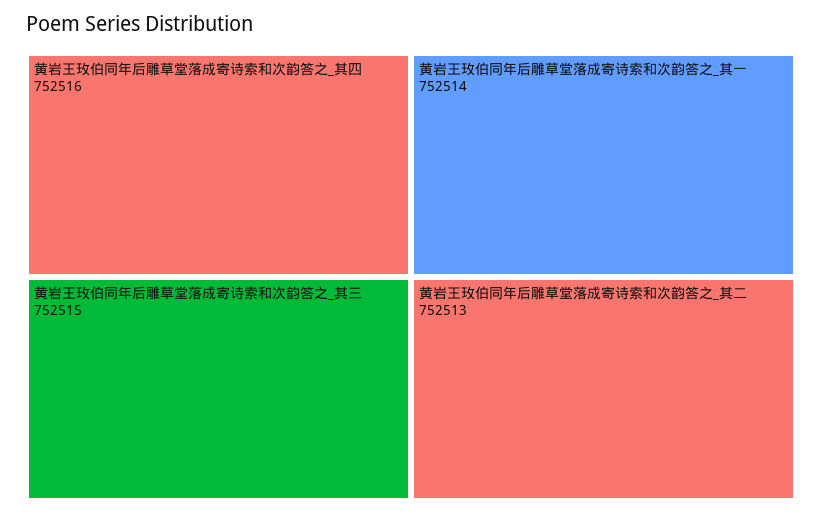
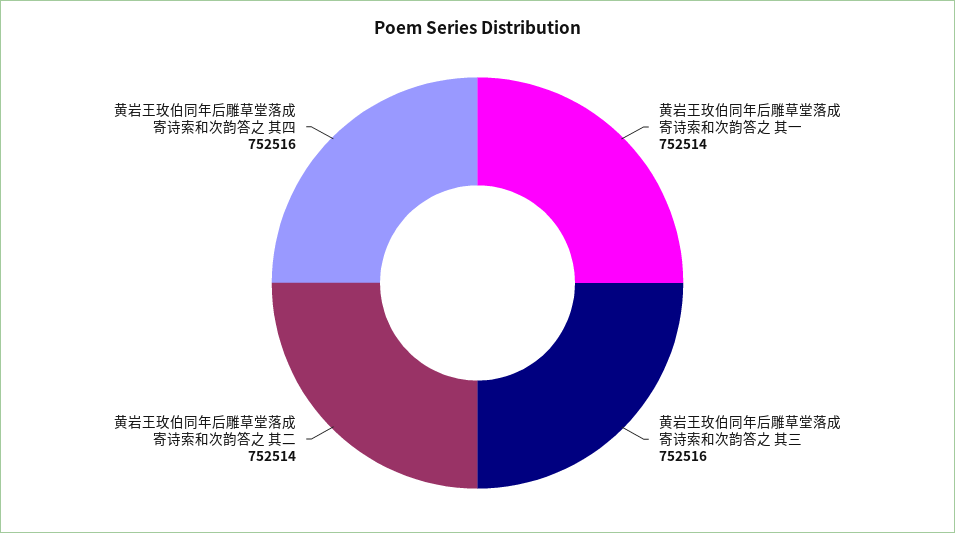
黄岩王玫伯同年后雕草堂落成寄诗索和次韵答之_其三: 752515 -> 752516
黄岩王玫伯同年后雕草堂落成寄诗索和次韵答之_其二: 752513 -> 752514

